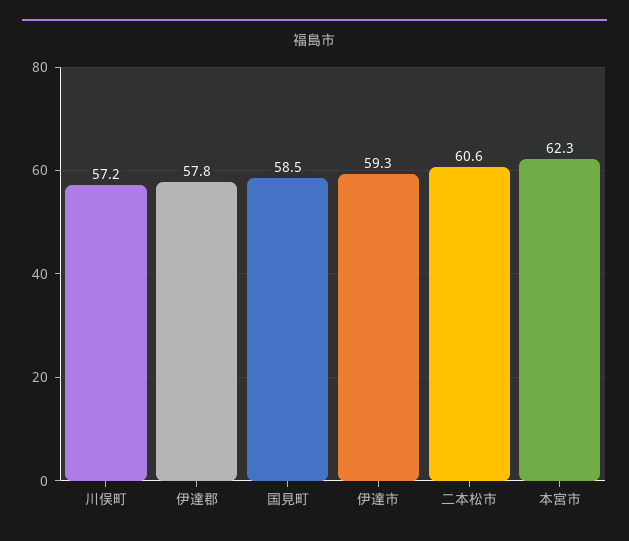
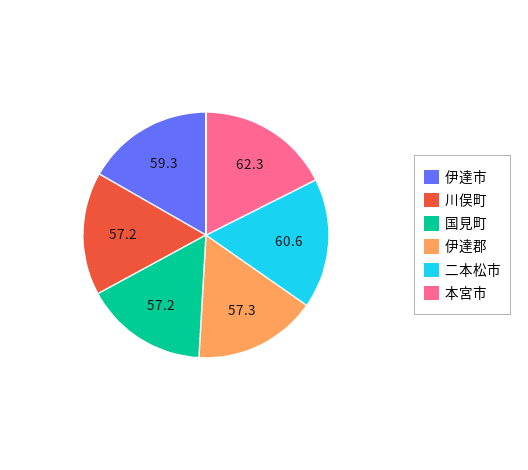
伊達郡: 57.8 -> 57.3
国見町: 58.5 -> 57.2

